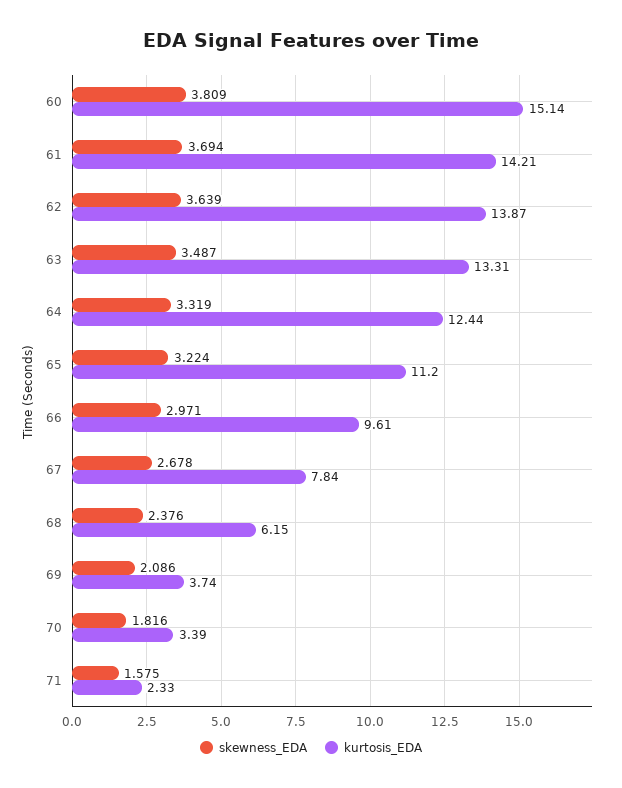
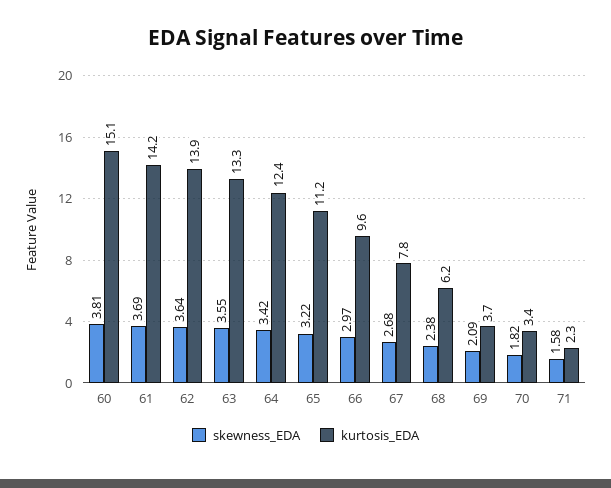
skewness_EDA, 63: 3.487 -> 3.55
skewness_EDA, 64: 3.319 -> 3.42

